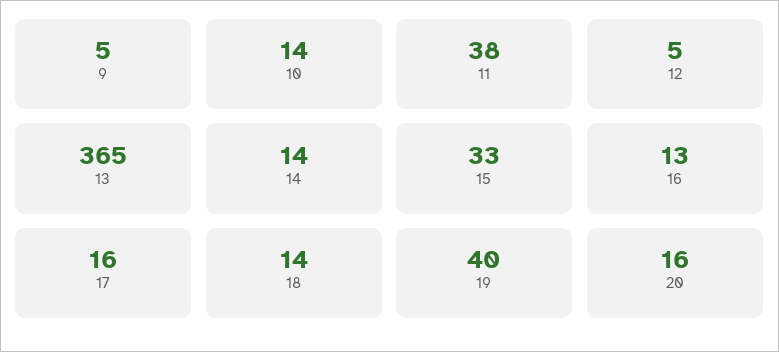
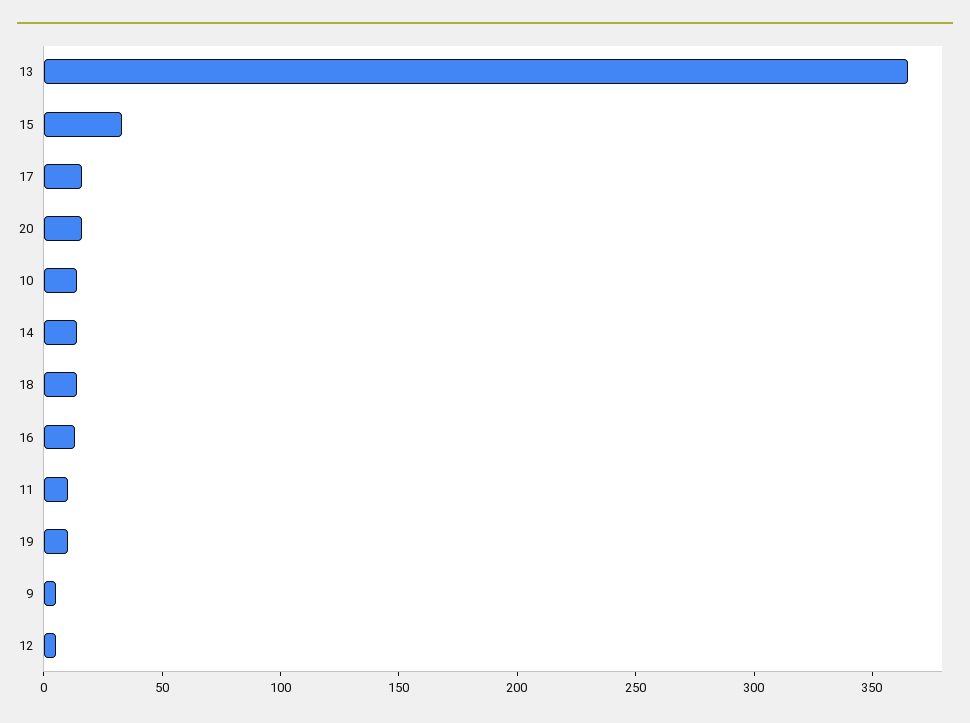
11: 38 -> 10
19: 40 -> 10

